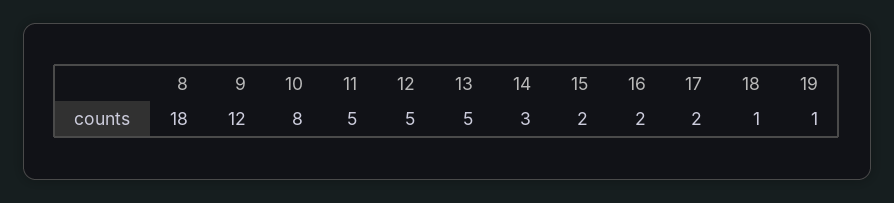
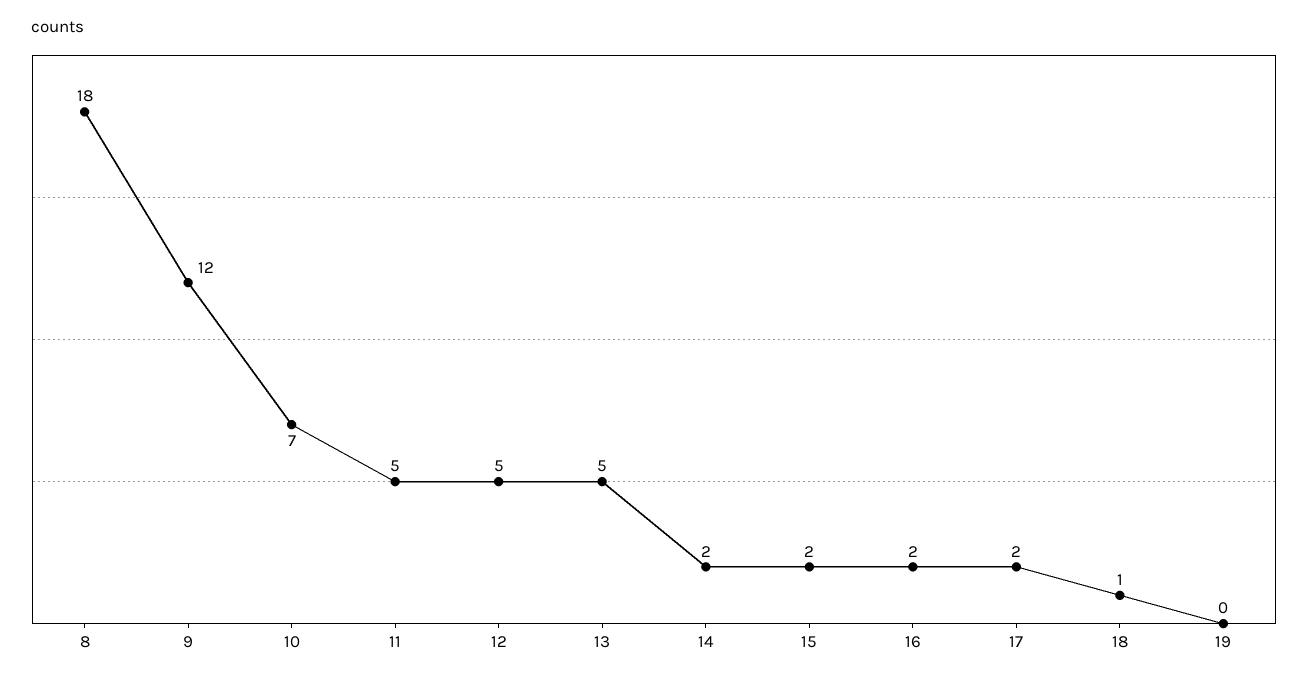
10: 8 -> 7
14: 3 -> 2
19: 1 -> 0

